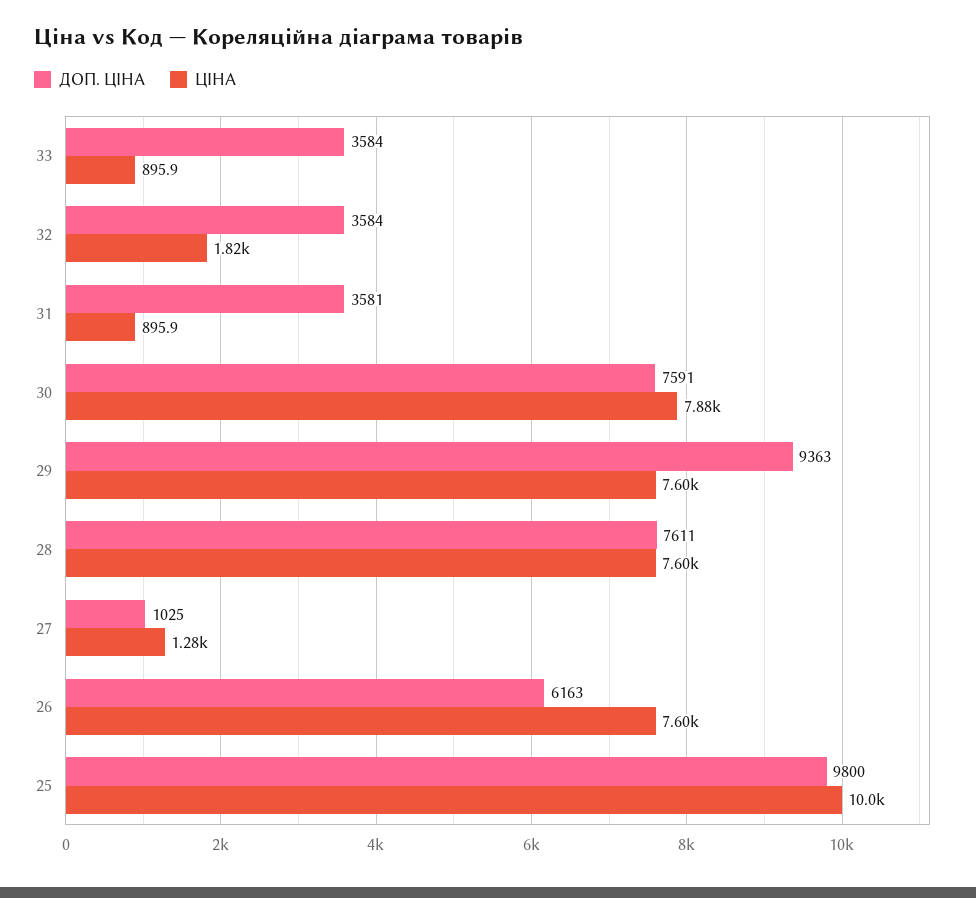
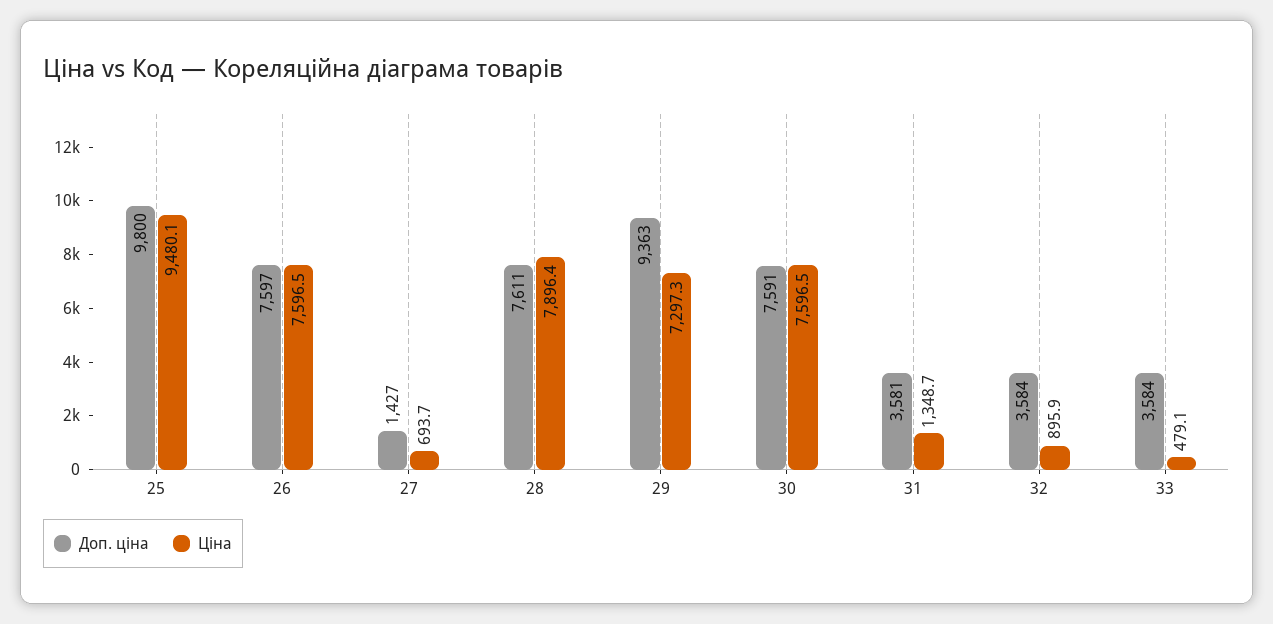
ЦІНА, 33: 895.9 -> 479.1
ЦІНА, 32: 1820 -> 895.9
ЦІНА, 31: 895.9 -> 1348.7
ЦІНА, 30: 7880 -> 7596.5
ЦІНА, 29: 7600 -> 7297.3
ЦІНА, 28: 7600 -> 7896.4
ДОП. ЦІНА, 27: 1025 -> 1427
ЦІНА, 27: 1280 -> 693.7
ДОП. ЦІНА, 26: 6163 -> 7597
ЦІНА, 25: 10000 -> 9480.1

